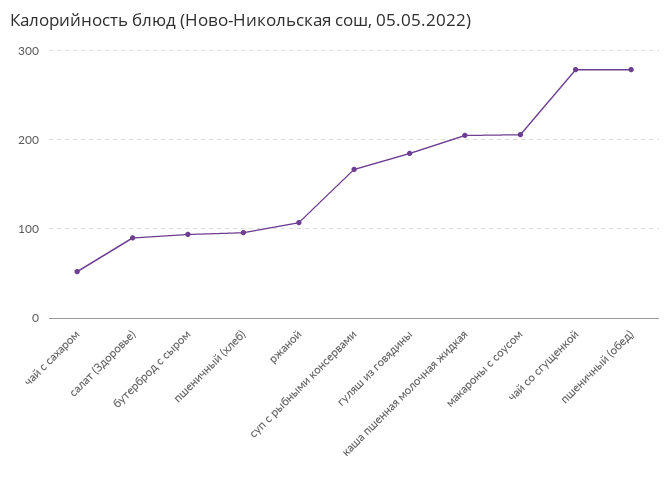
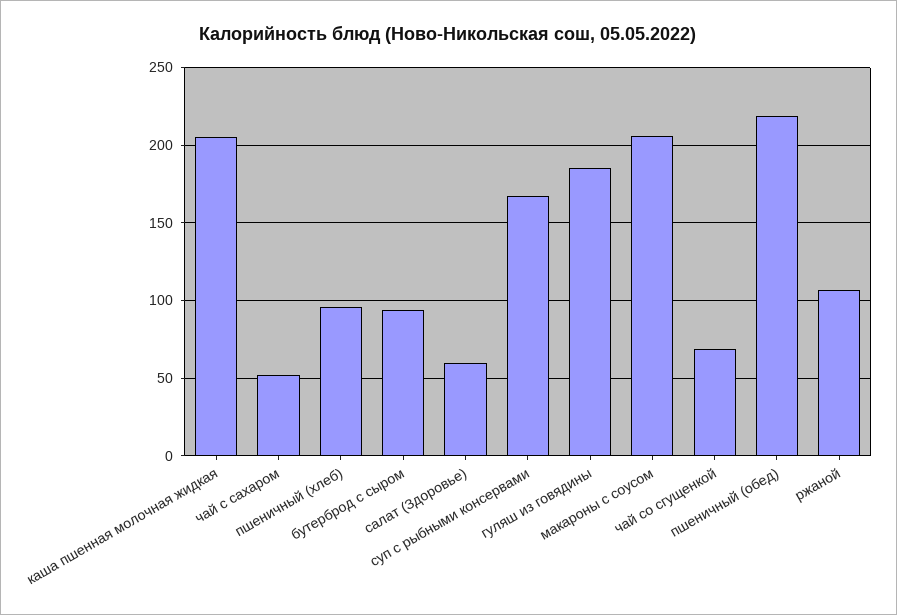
салат (Здоровье): 90 -> 60
чай со сгущенкой: 280 -> 70
пшеничный (обед): 280 -> 220

